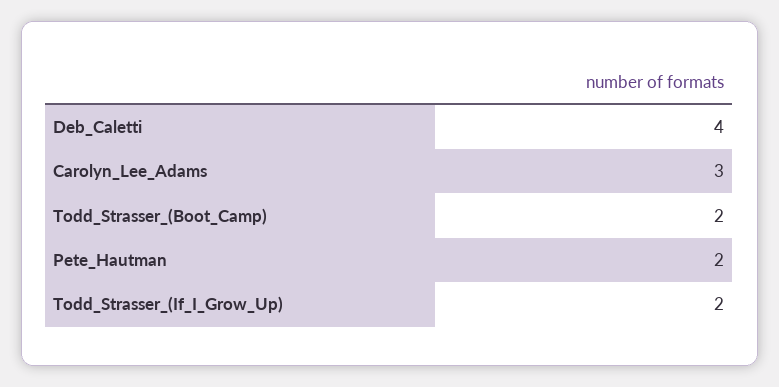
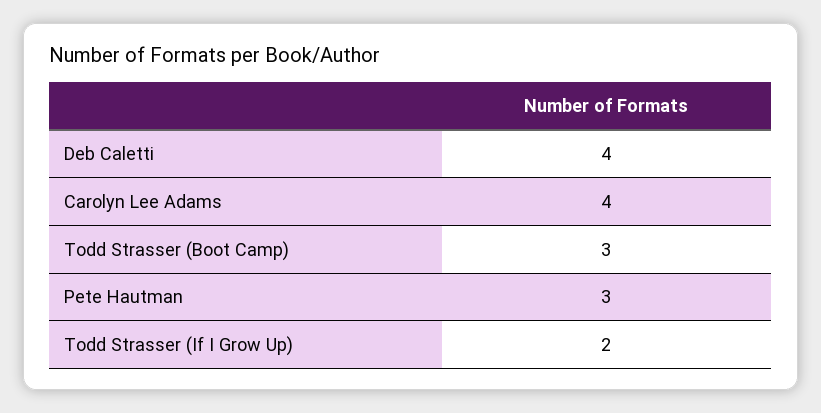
Carolyn_Lee_Adams: 3 -> 4
Todd_Strasser_(Boot_Camp): 2 -> 3
Pete_Hautman: 2 -> 3

